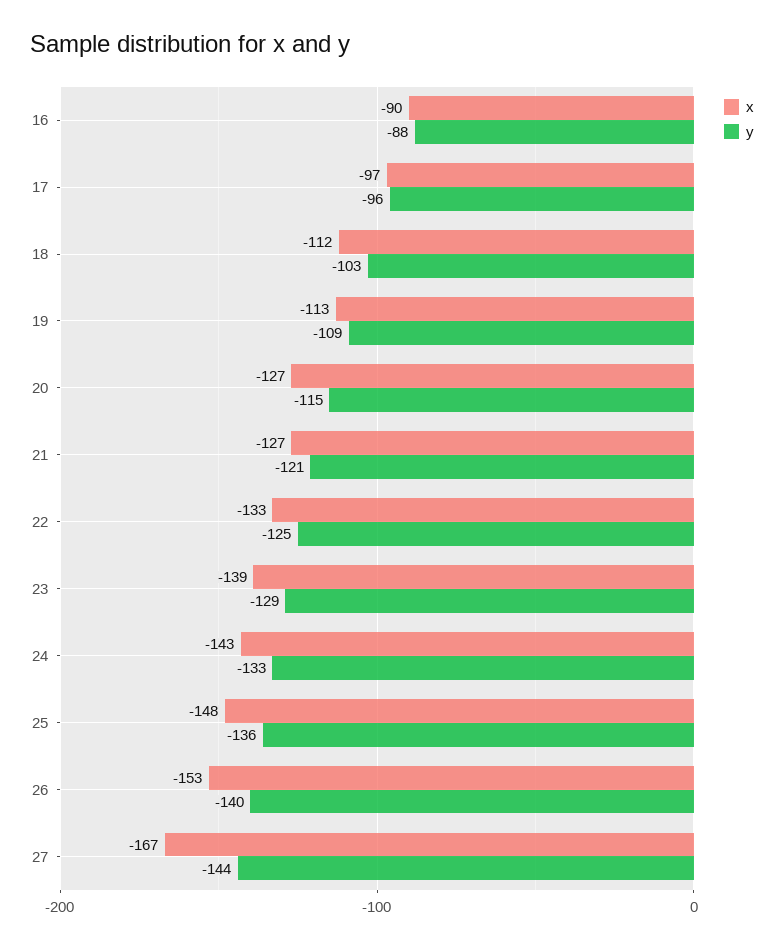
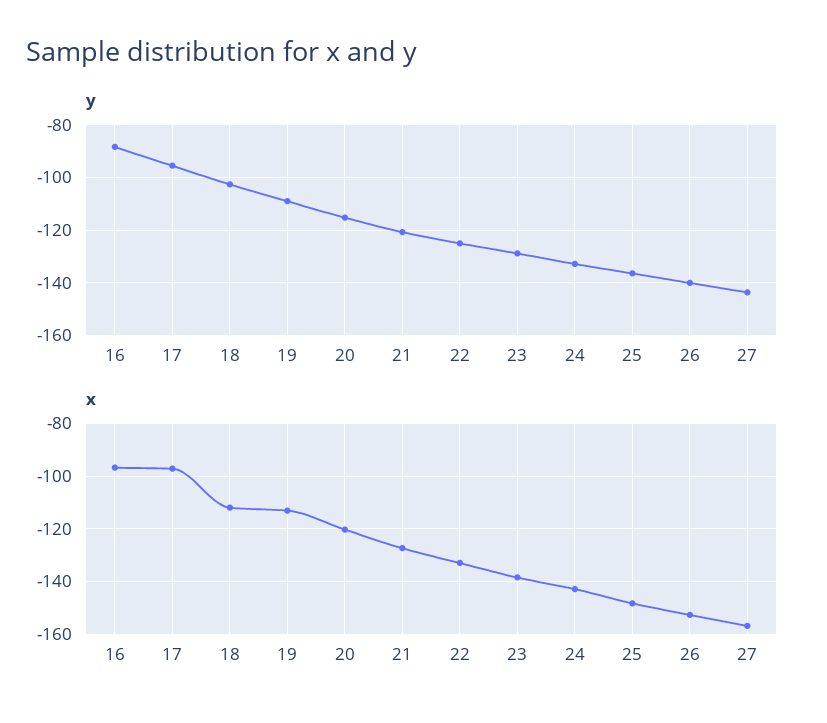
x, 16: -90 -> -97.5
x, 20: -127 -> -120
x, 27: -167 -> -157.5

